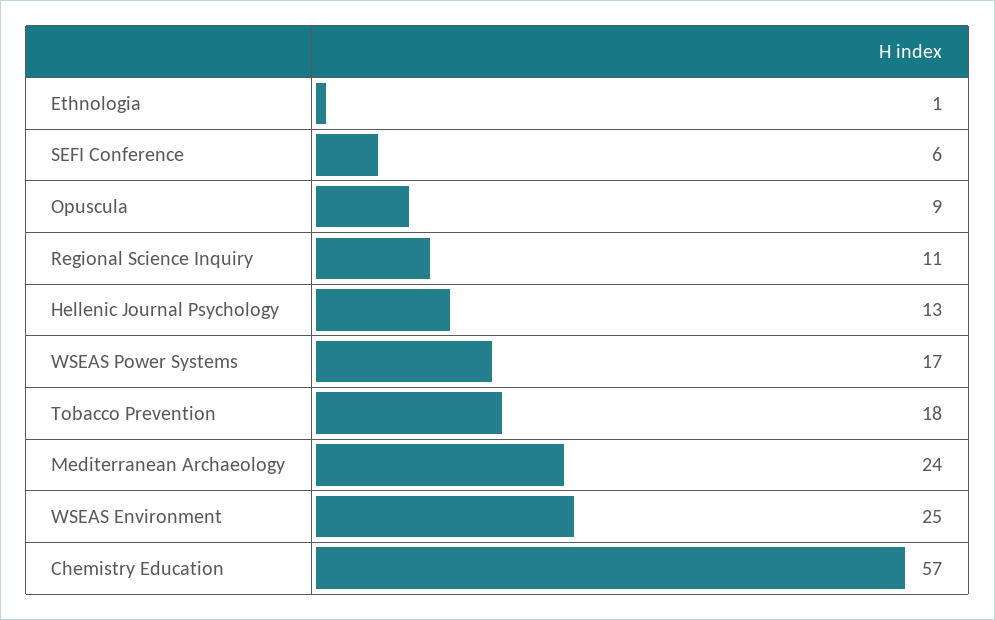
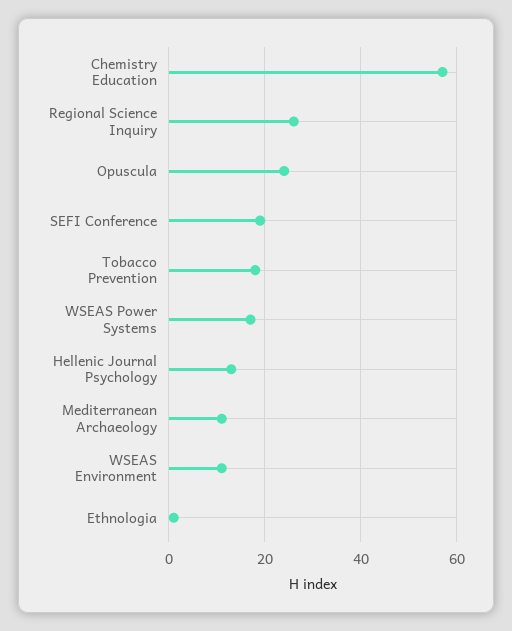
SEFI Conference: 6 -> 20
Opuscula: 9 -> 25
Regional Science Inquiry: 11 -> 25
Mediterranean Archaeology: 24 -> 10
WSEAS Environment: 25 -> 10

